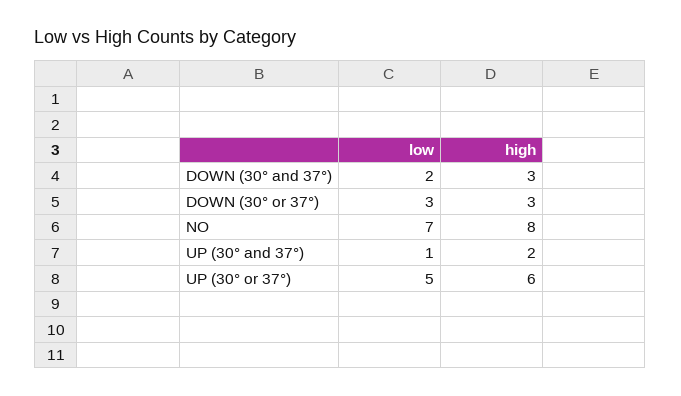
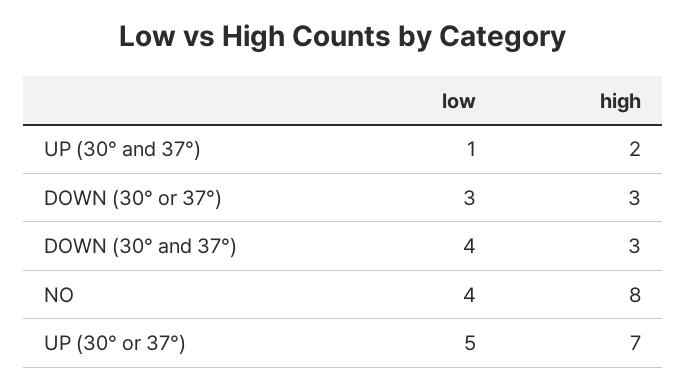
low, DOWN (30° and 37°): 2 -> 4
low, NO: 7 -> 4
high, UP (30° or 37°): 6 -> 7

